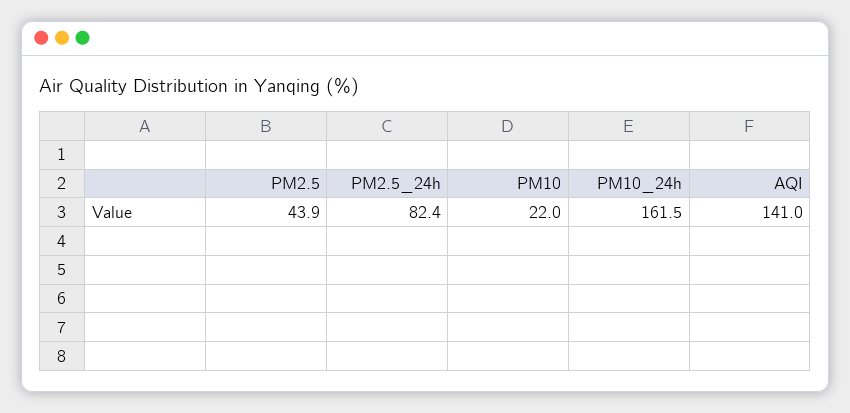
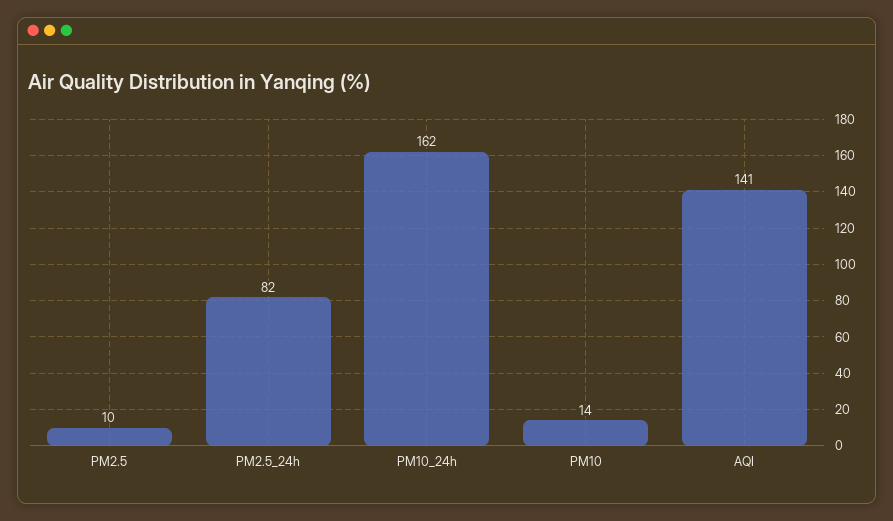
PM2.5: 43.9 -> 10
PM10: 22 -> 14

